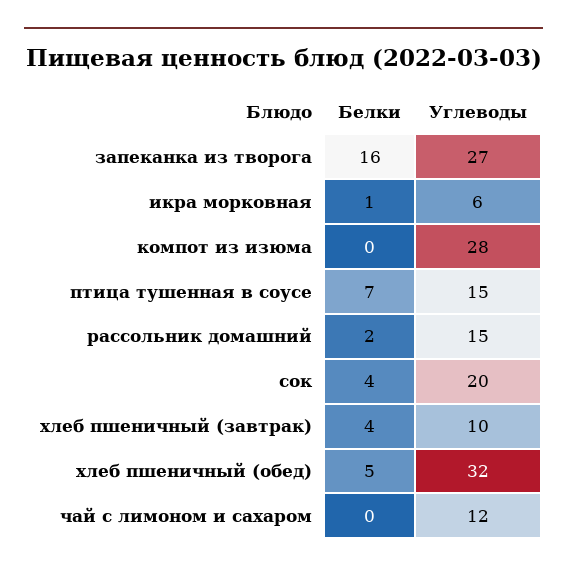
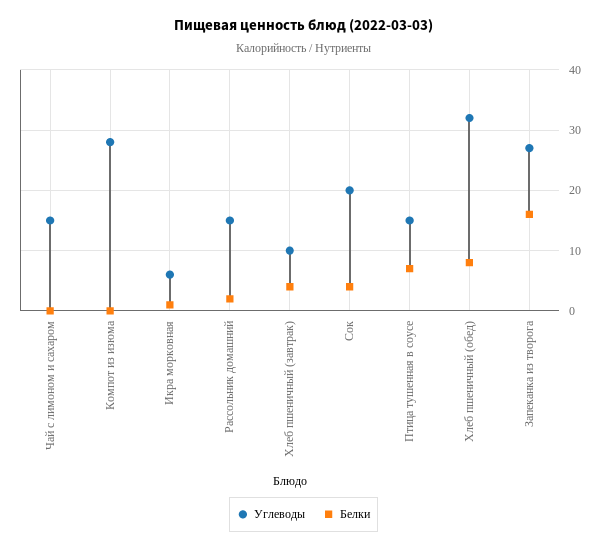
Белки, хлеб пшеничный (обед): 5 -> 8
Углеводы, чай с лимоном и сахаром: 12 -> 15

